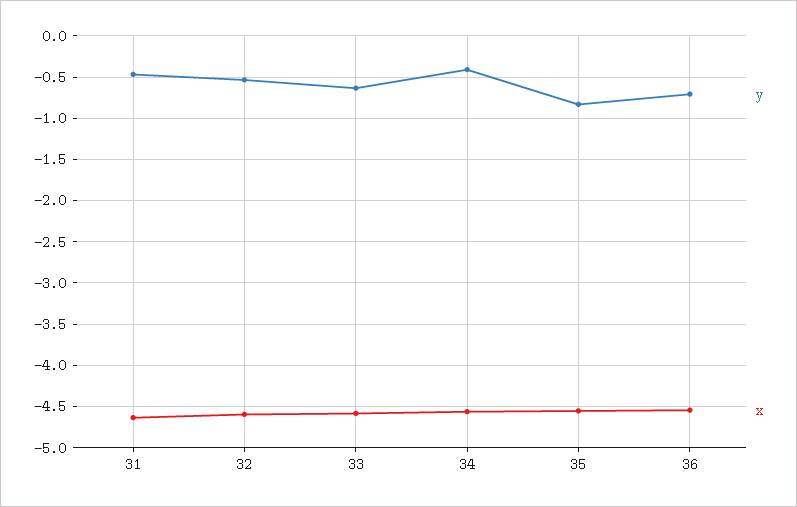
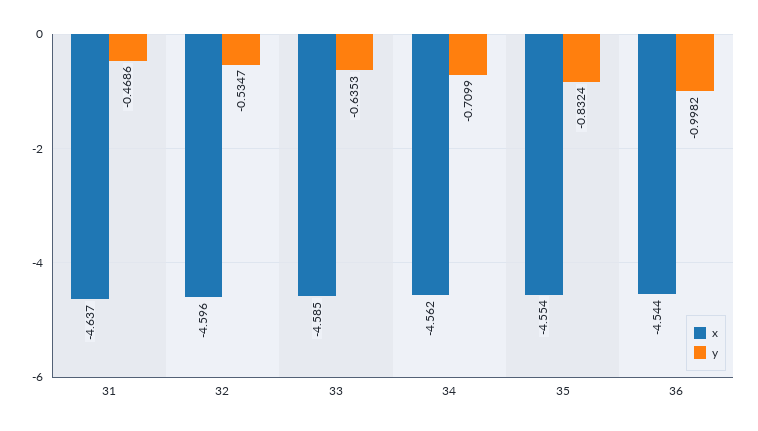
y, 34: -0.4 -> -0.7099
y, 36: -0.7 -> -0.9982

